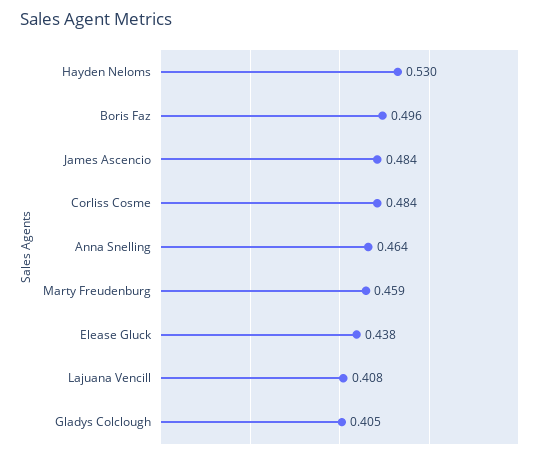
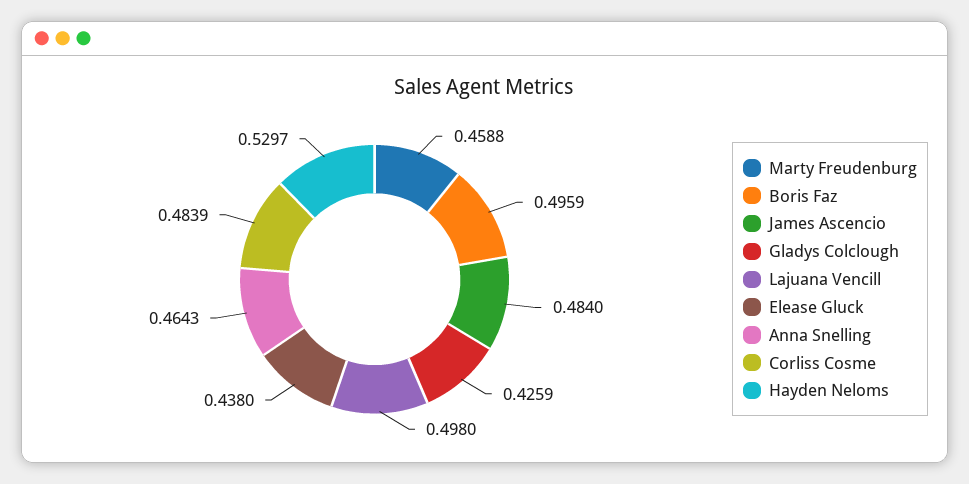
Lajuana Vencill: 0.408 -> 0.498
Gladys Colclough: 0.405 -> 0.4259

